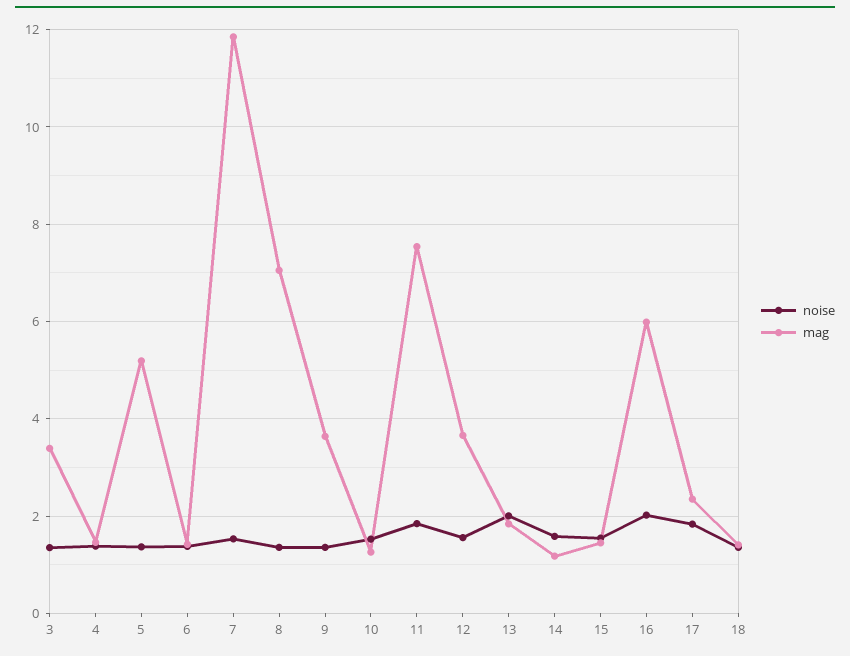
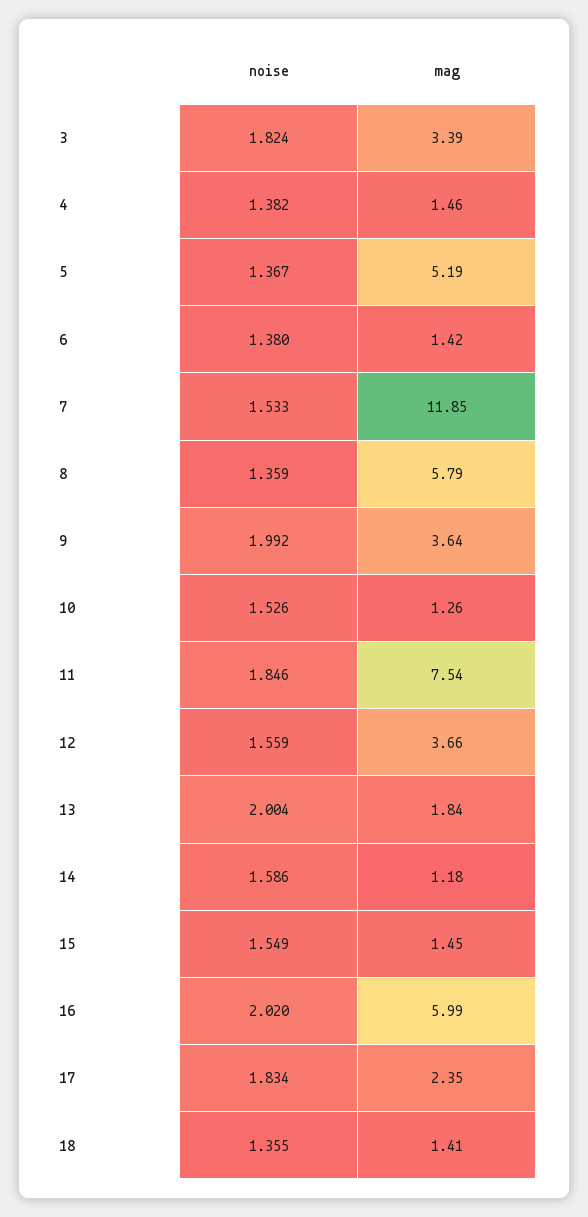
noise, 3: 1.4 -> 1.824
mag, 8: 7 -> 5.79
noise, 9: 1.4 -> 1.992

